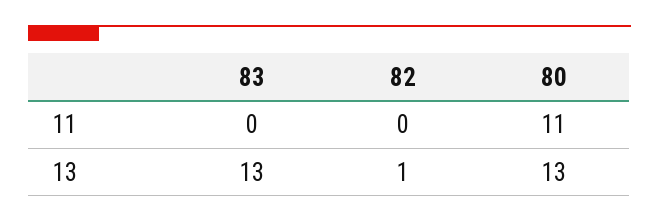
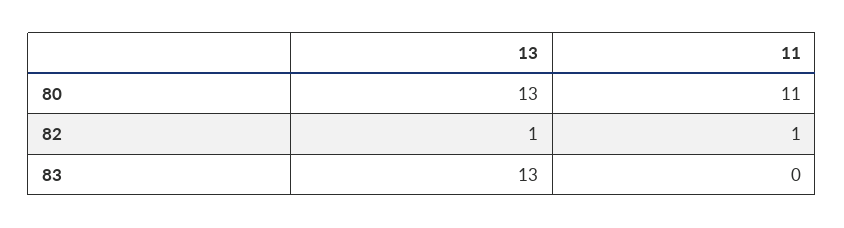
82, 11: 0 -> 1

